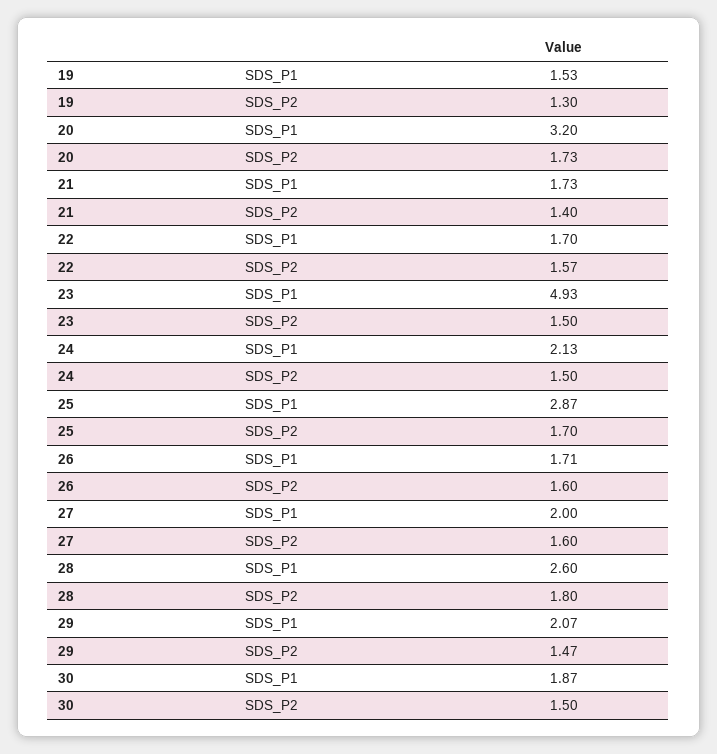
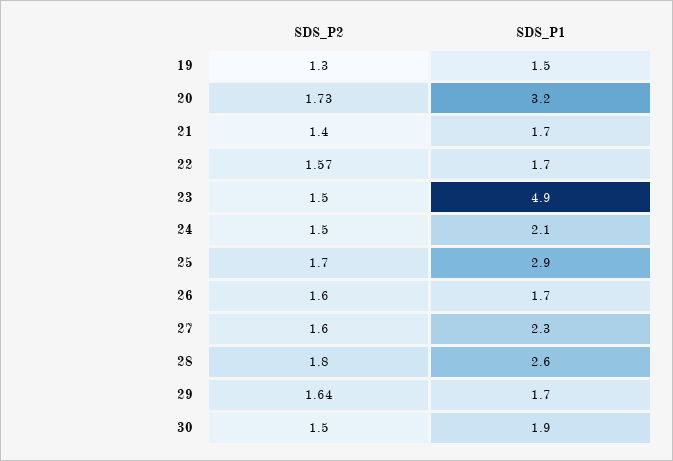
27, SDS_P1: 2 -> 2.3
29, SDS_P1: 2.07 -> 1.7
29, SDS_P2: 1.47 -> 1.64

